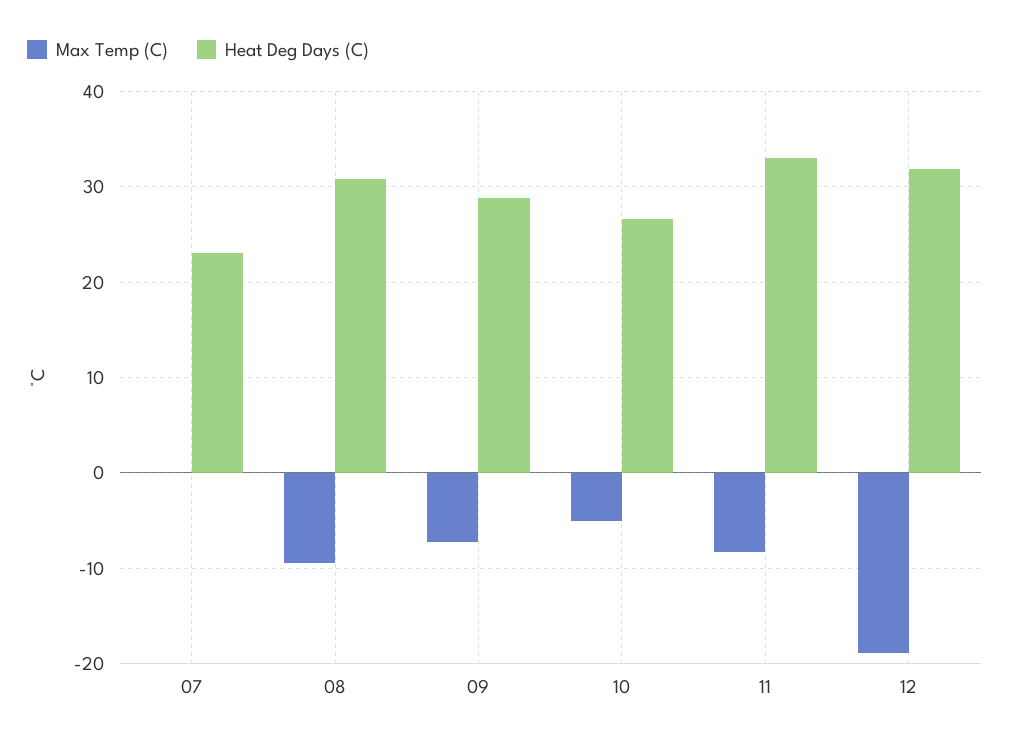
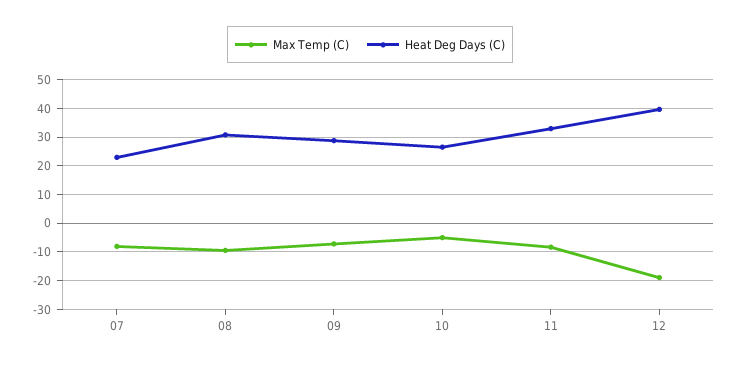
Max Temp (C), 07: 0 -> -7.5
Heat Deg Days (C), 12: 32 -> 40

